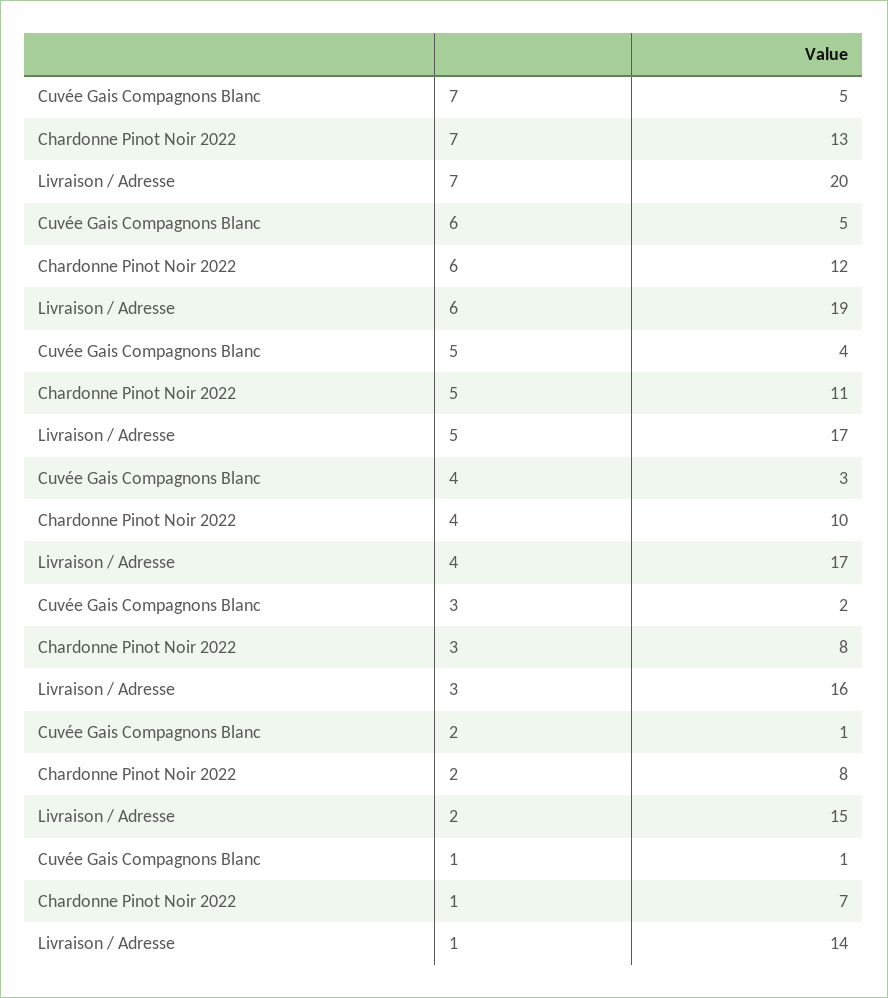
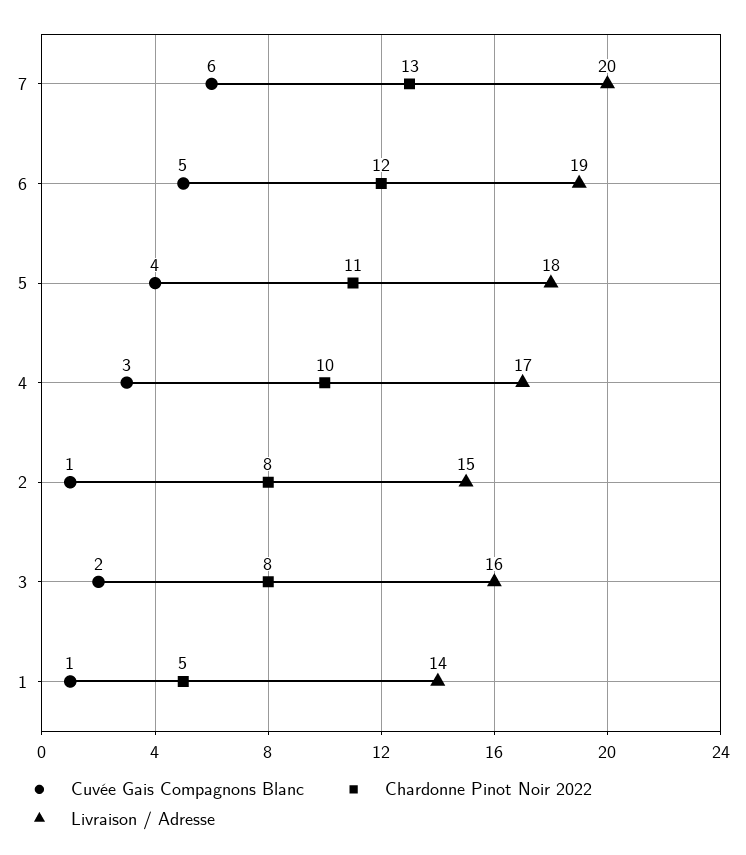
Cuvée Gais Compagnons Blanc, 7: 5 -> 6
Livraison / Adresse, 5: 17 -> 18
Chardonne Pinot Noir 2022, 1: 7 -> 5

